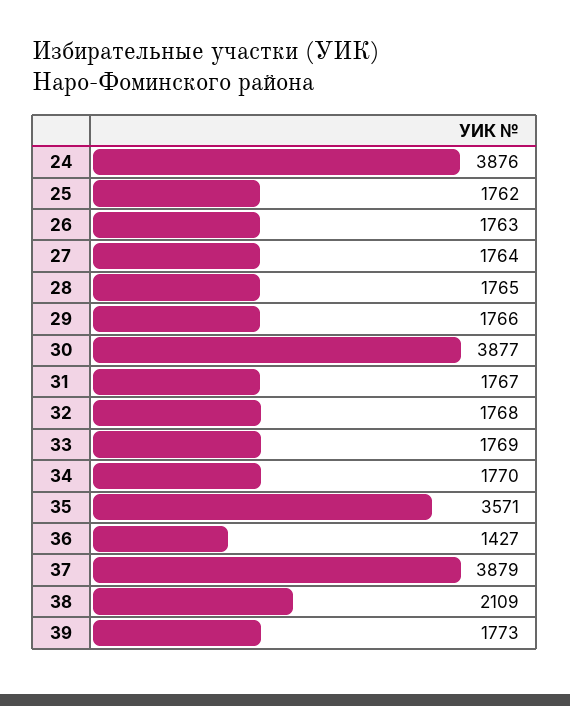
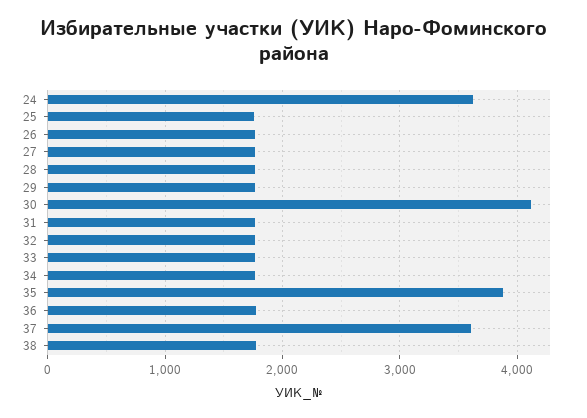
24: 3876 -> 3600
30: 3877 -> 4100
35: 3571 -> 3900
36: 1427 -> 1800
37: 3879 -> 3600
38: 2109 -> 1800
39: 1773 -> none

